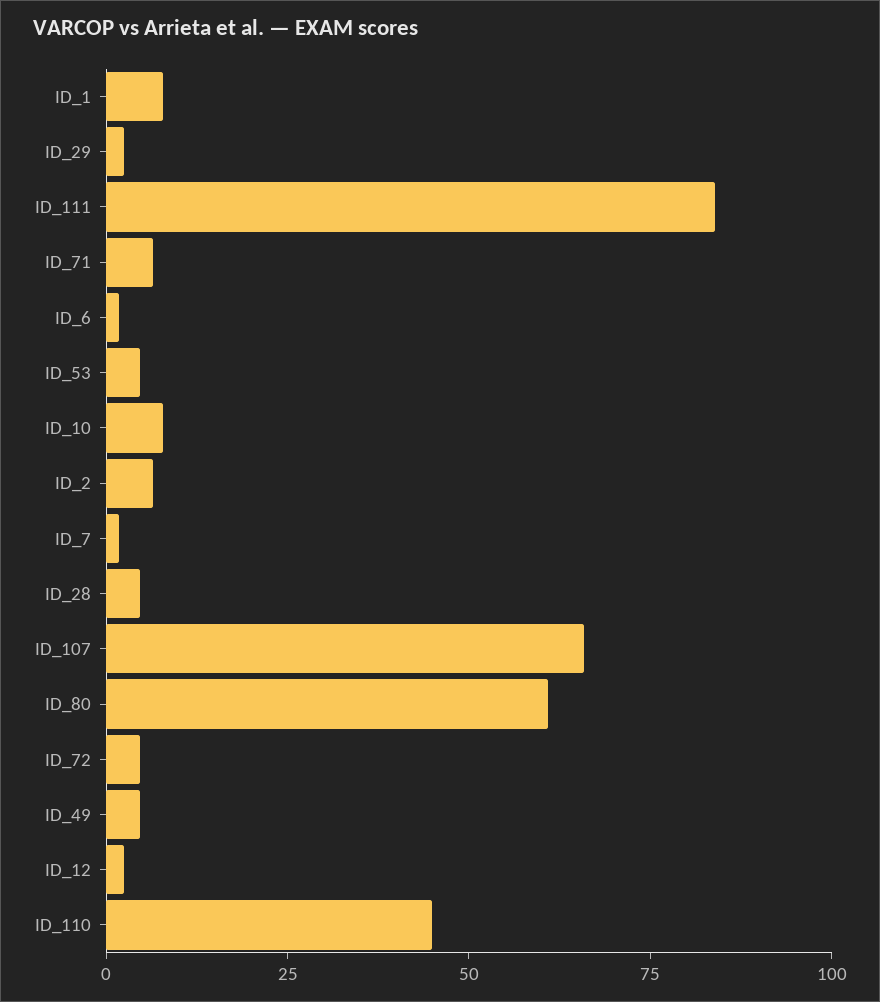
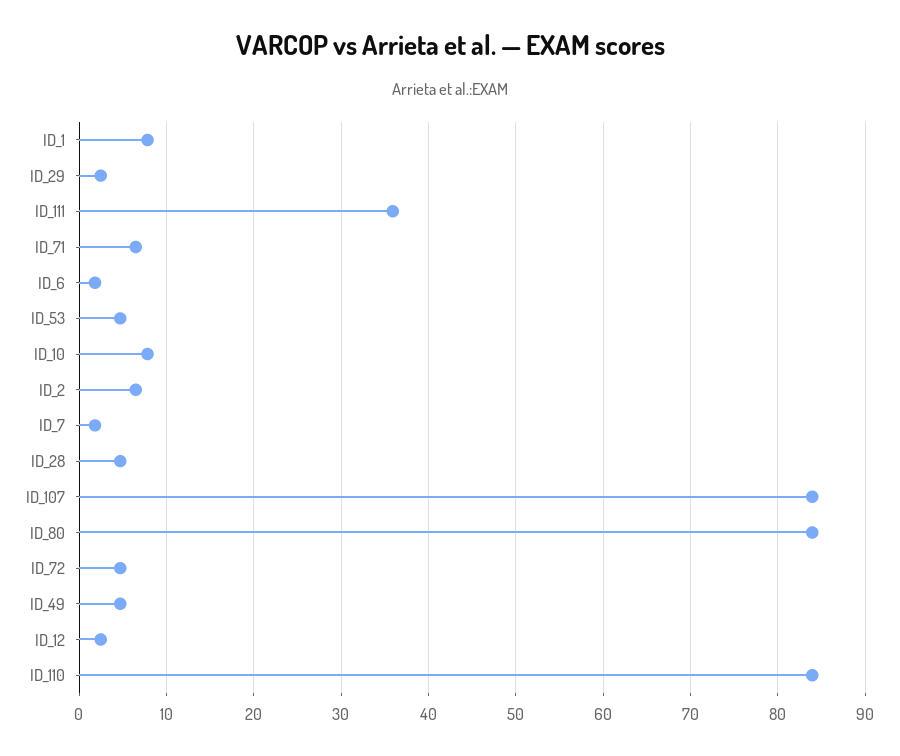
ID_111: 85 -> 36
ID_107: 65 -> 84
ID_80: 60 -> 84
ID_110: 45 -> 84

